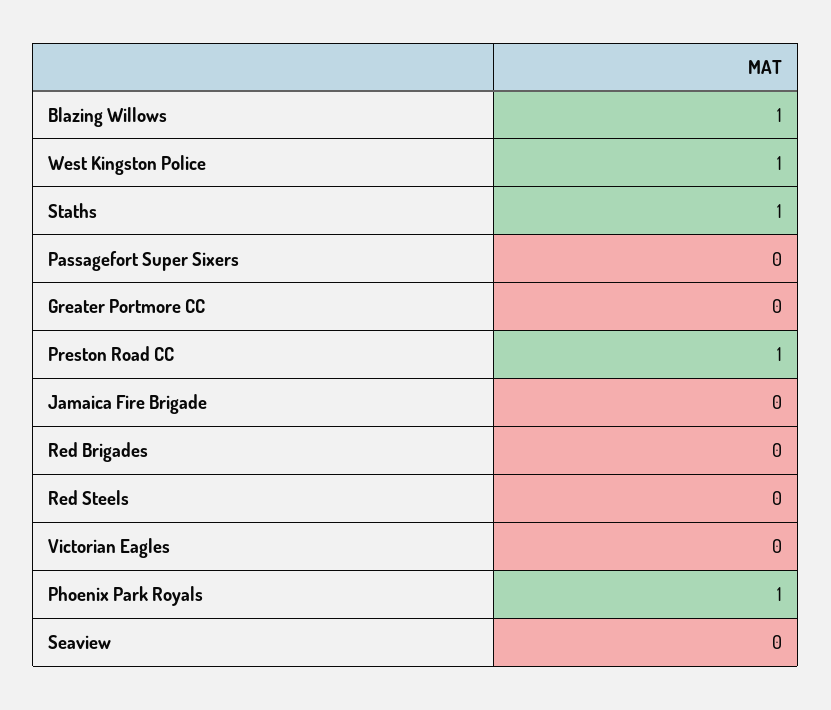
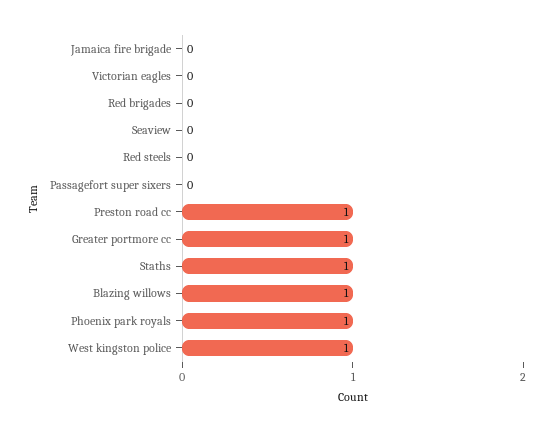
Greater Portmore CC: 0 -> 1

